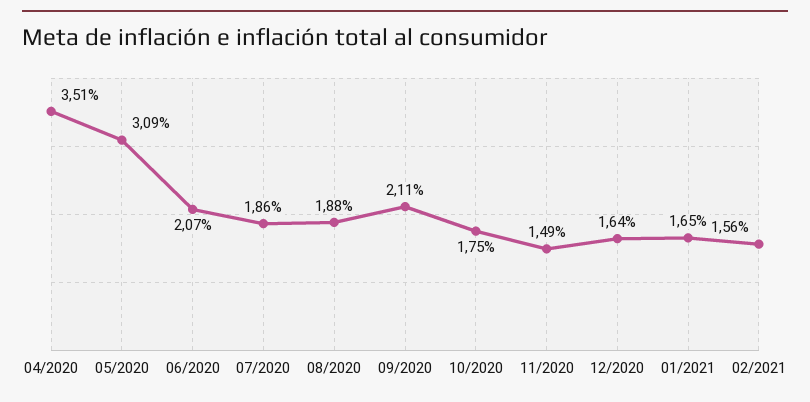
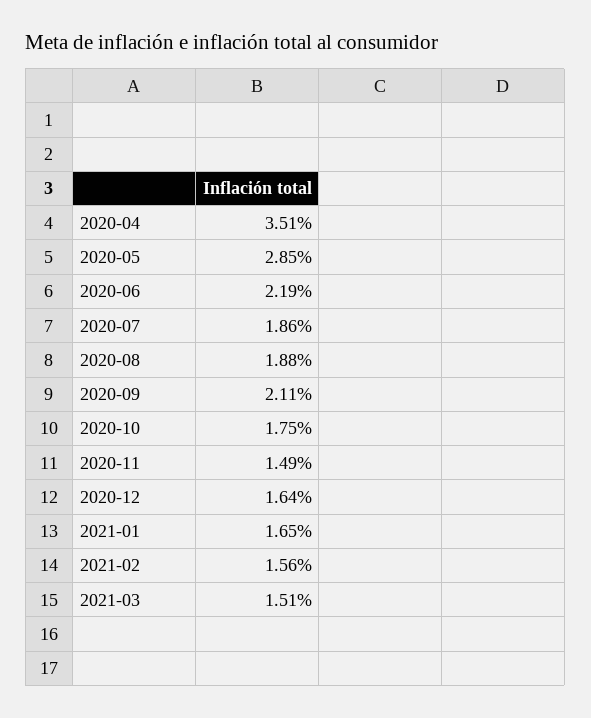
05/2020: 3.09 -> 2.85
06/2020: 2.07 -> 2.19
2021-03: none -> 1.51

